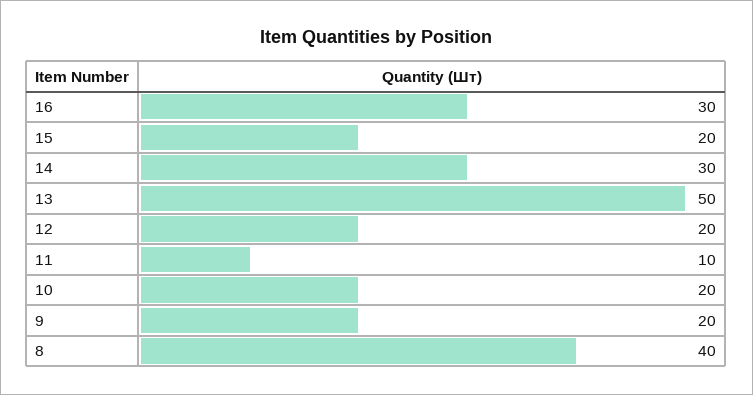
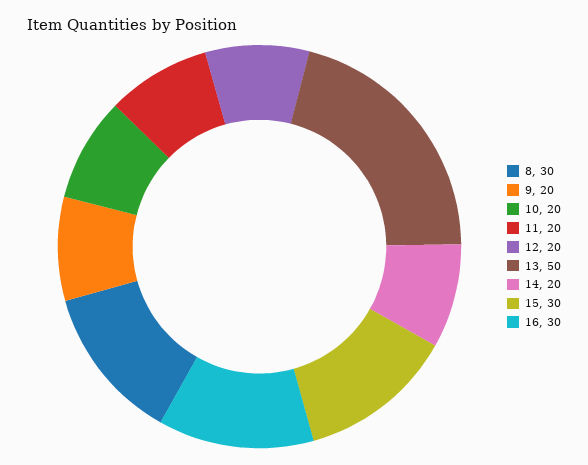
15: 20 -> 30
14: 30 -> 20
11: 10 -> 20
8: 40 -> 30

